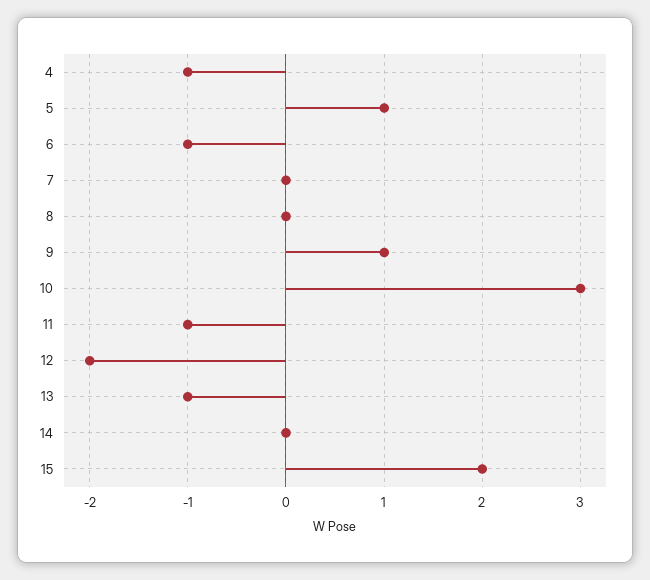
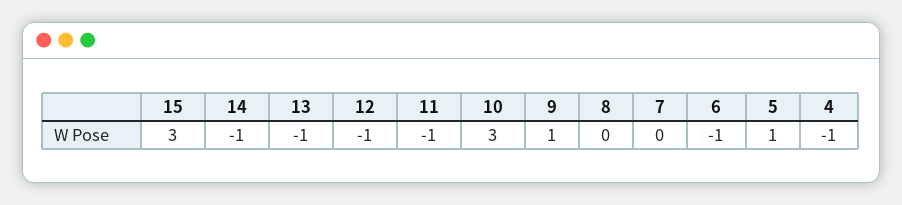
12: -2 -> -1
14: 0 -> -1
15: 2 -> 3

